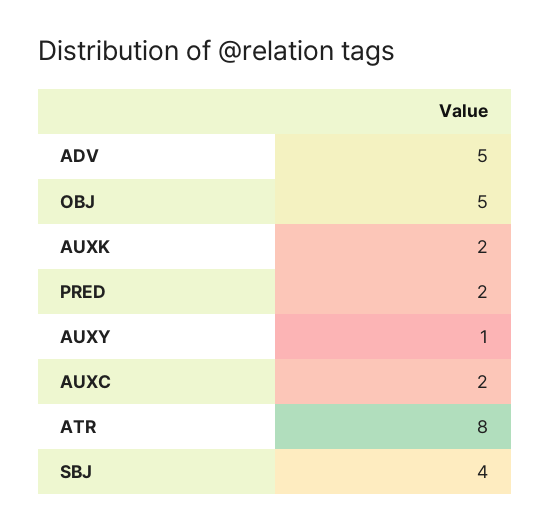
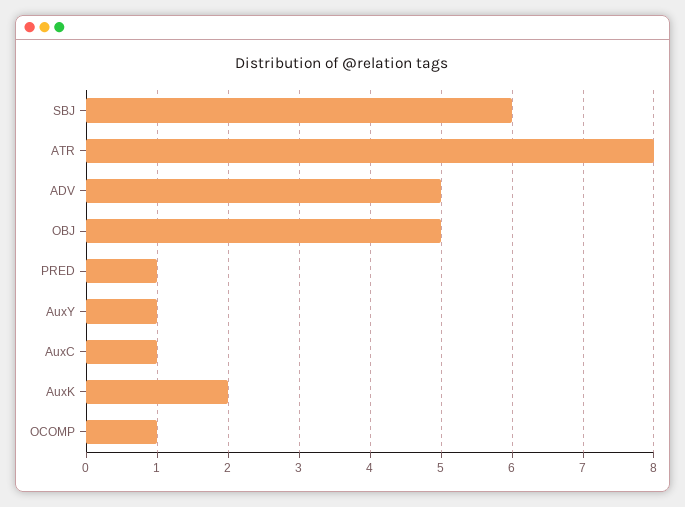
PRED: 2 -> 1
AUXC: 2 -> 1
SBJ: 4 -> 6
OCOMP: none -> 1

